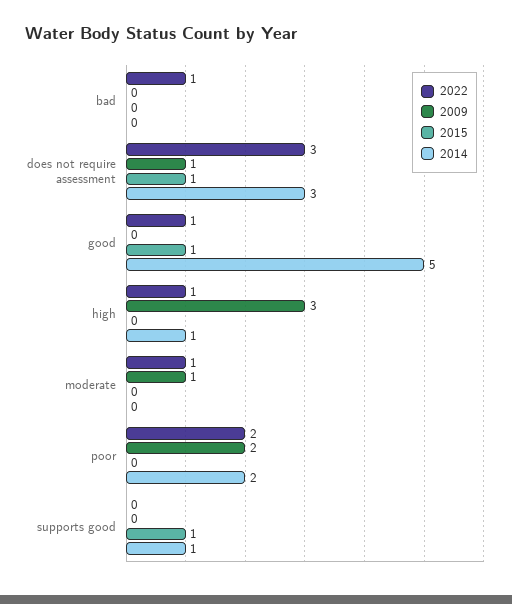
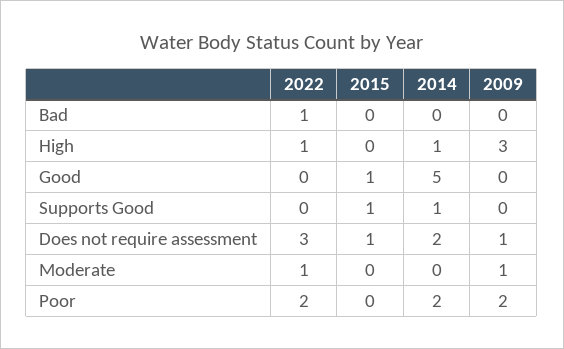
2014, does not require assessment: 3 -> 2
2022, good: 1 -> 0

